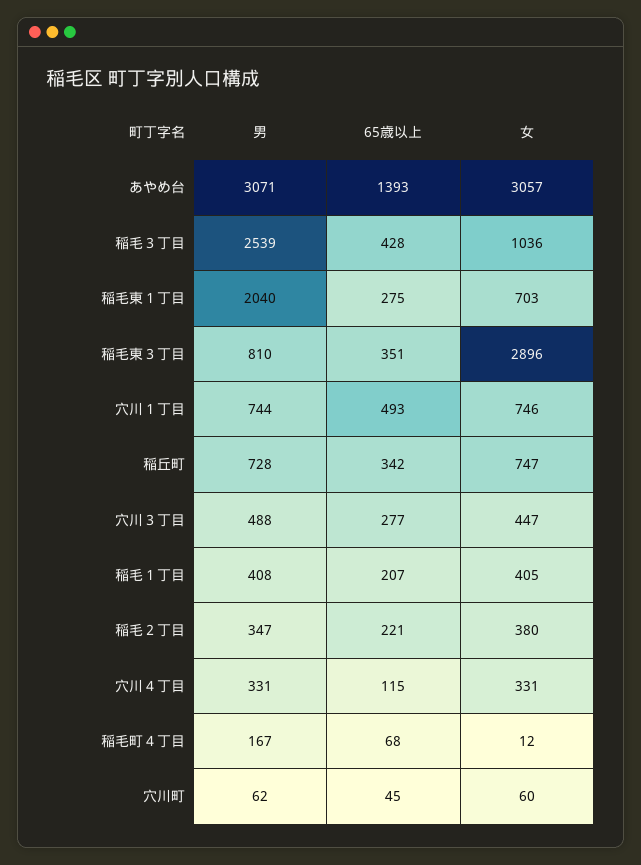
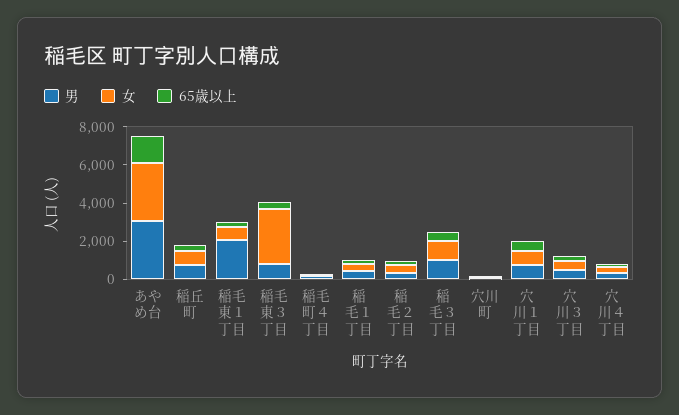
男, 稲毛３丁目: 2539 -> 1000

